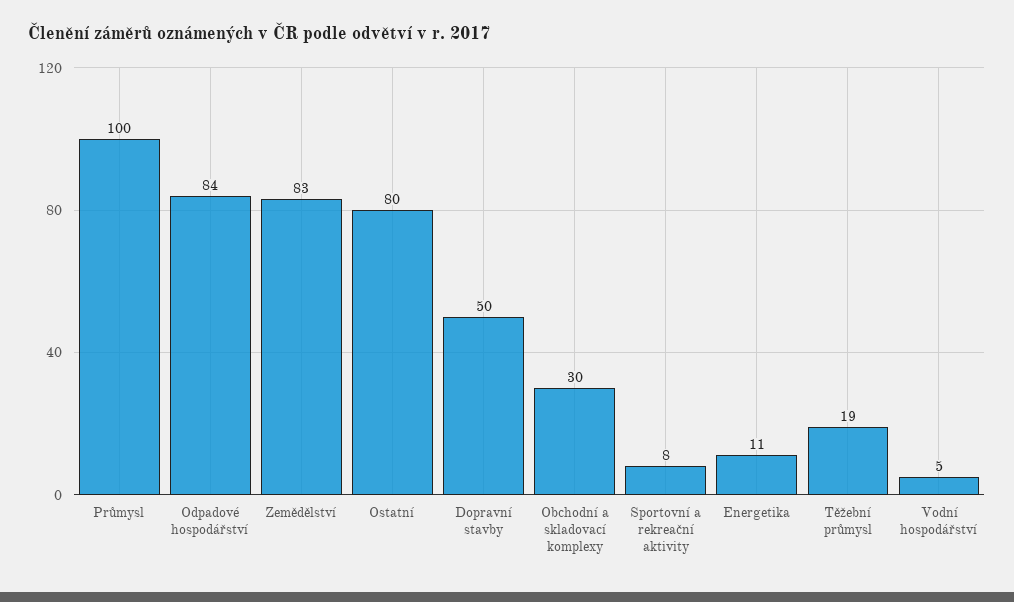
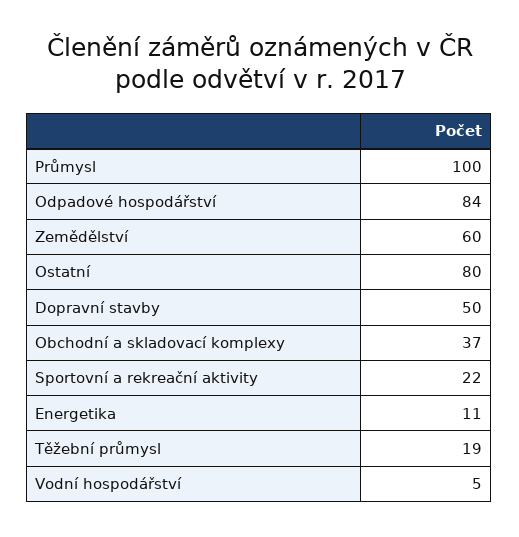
Zemědělství: 83 -> 60
Obchodní a skladovací komplexy: 30 -> 37
Sportovní a rekreační aktivity: 8 -> 22

